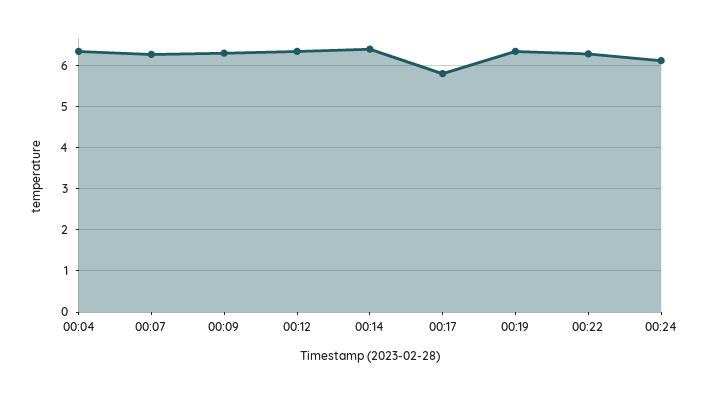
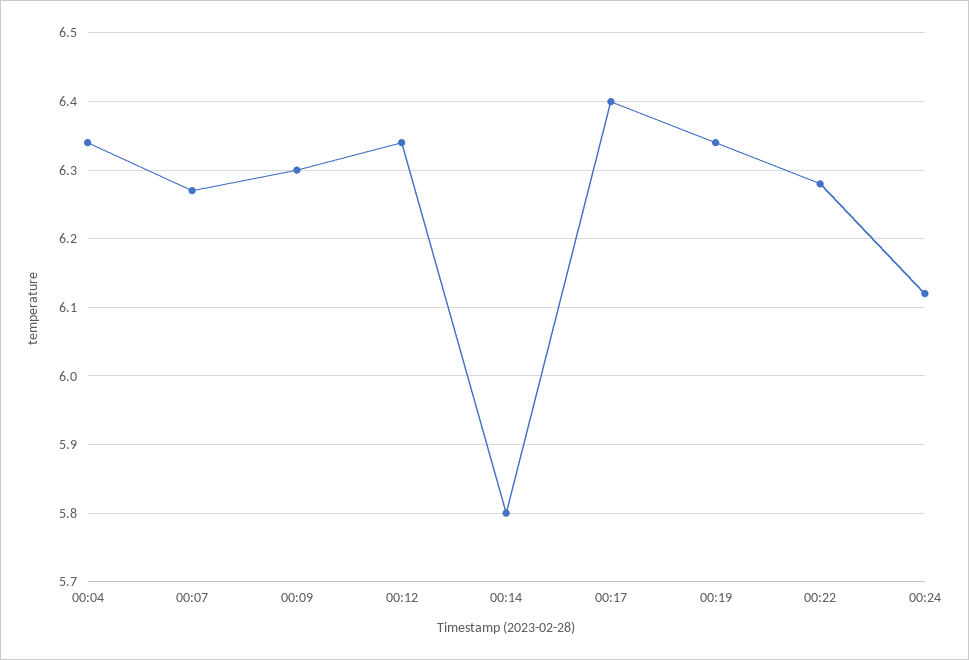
00:14: 6.4 -> 5.8
00:17: 5.8 -> 6.4

